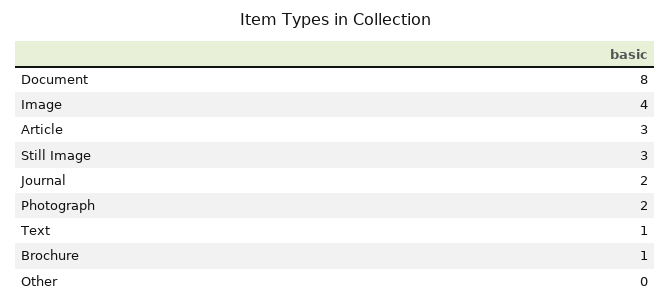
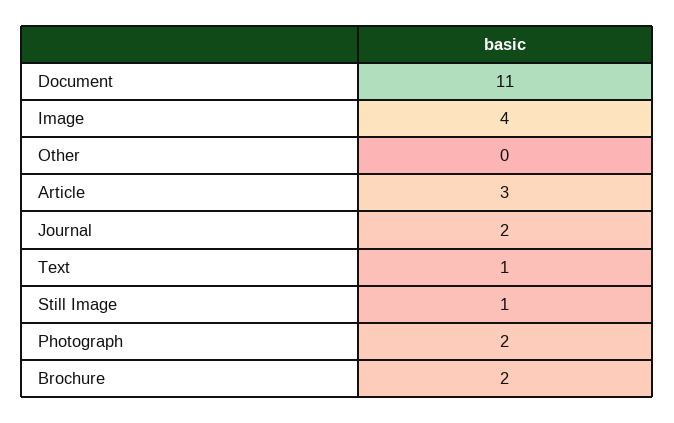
Document: 8 -> 11
Still Image: 3 -> 1
Brochure: 1 -> 2

